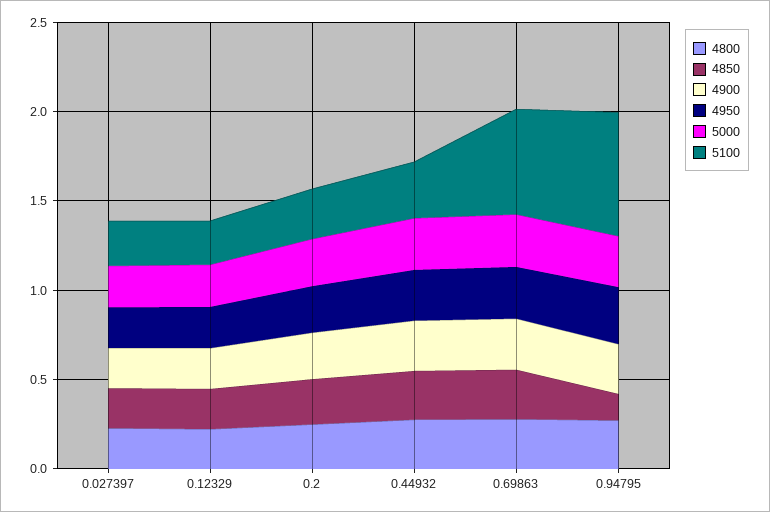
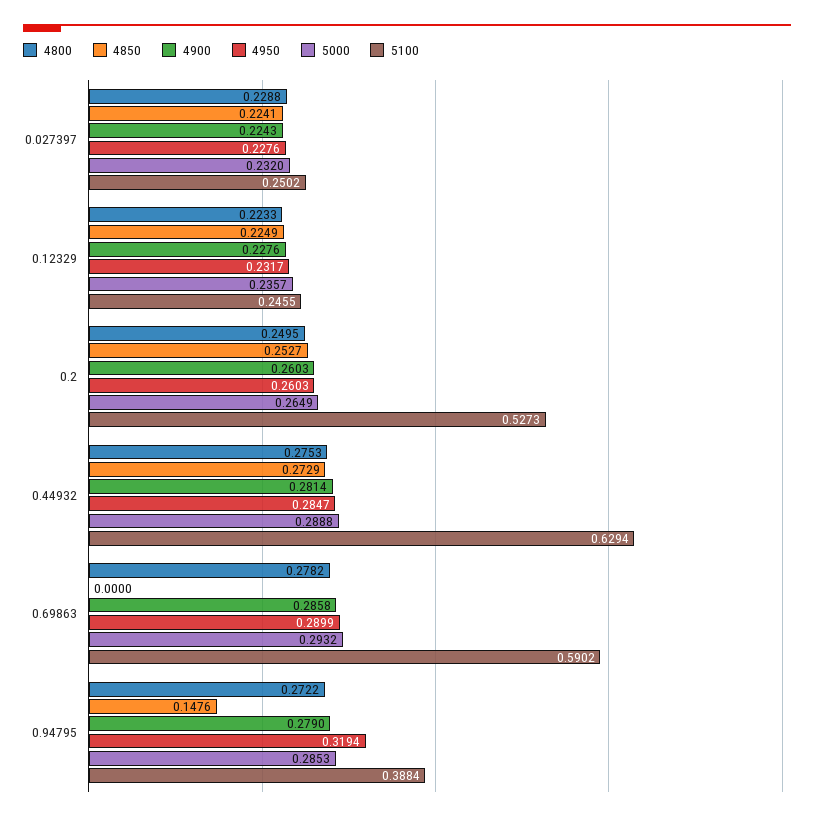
5100, 0.2: 0.3 -> 0.5273
5100, 0.44932: 0.3 -> 0.6294
4850, 0.69863: 0.3 -> 0
5100, 0.94795: 0.7 -> 0.3884

